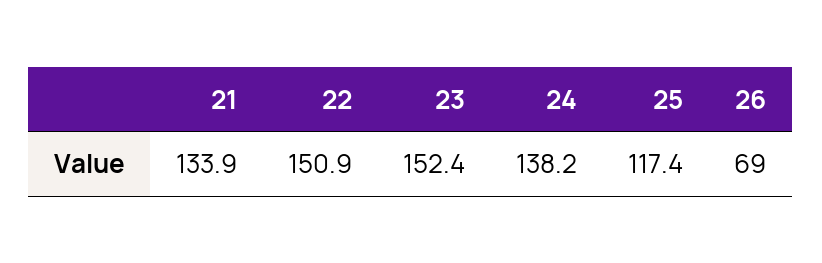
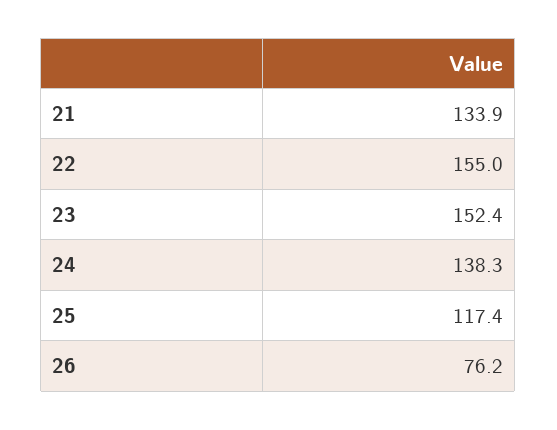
22: 150.9 -> 155
24: 138.2 -> 138.3
26: 69 -> 76.2

